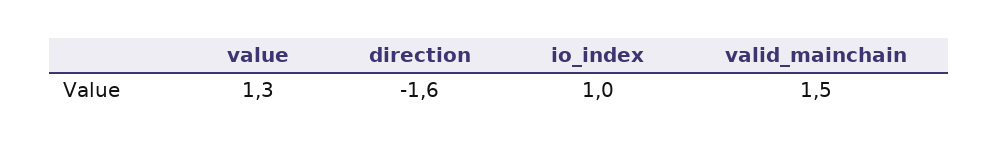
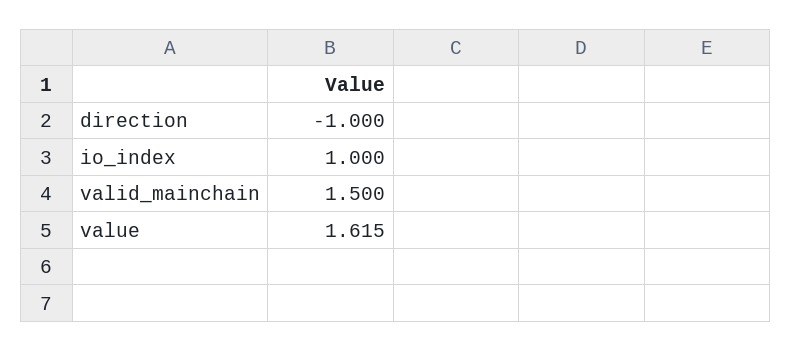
value: 1.3 -> 1.615
direction: -1.6 -> -1

